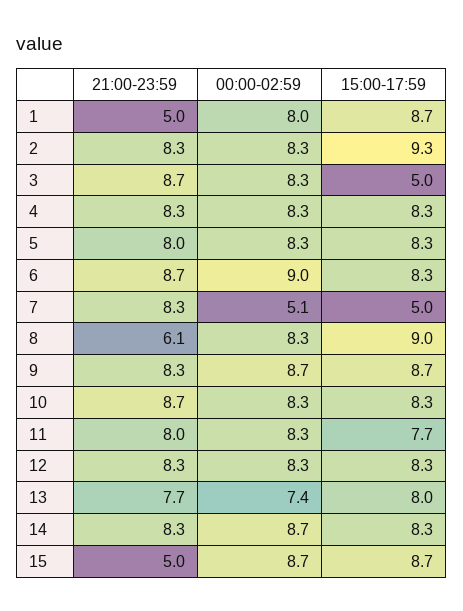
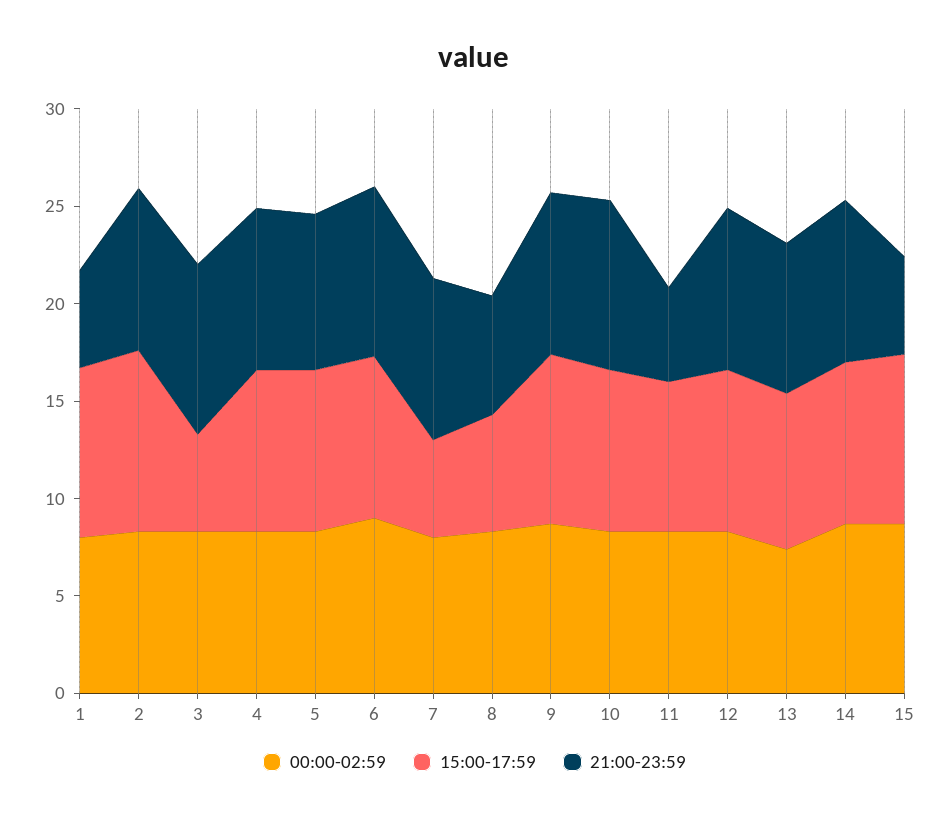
00:00-02:59, 7: 5.1 -> 8
15:00-17:59, 8: 9 -> 6
21:00-23:59, 11: 8 -> 5

